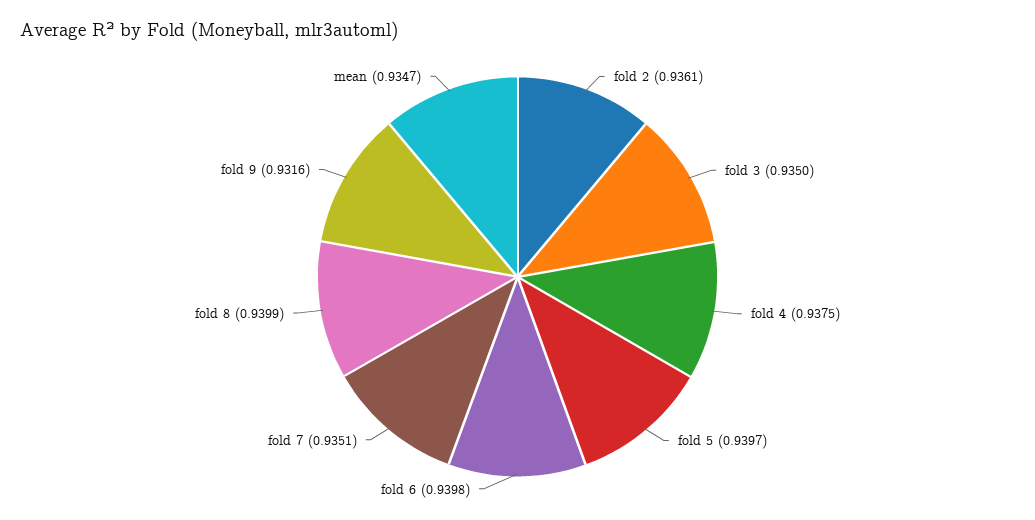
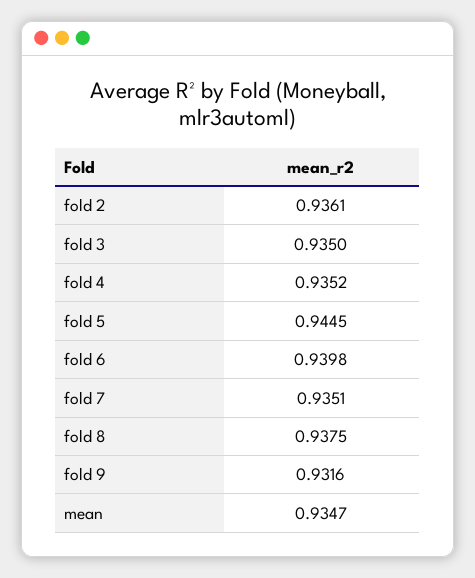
fold 4: 0.9375 -> 0.9352
fold 5: 0.9397 -> 0.9445
fold 8: 0.9399 -> 0.9375

